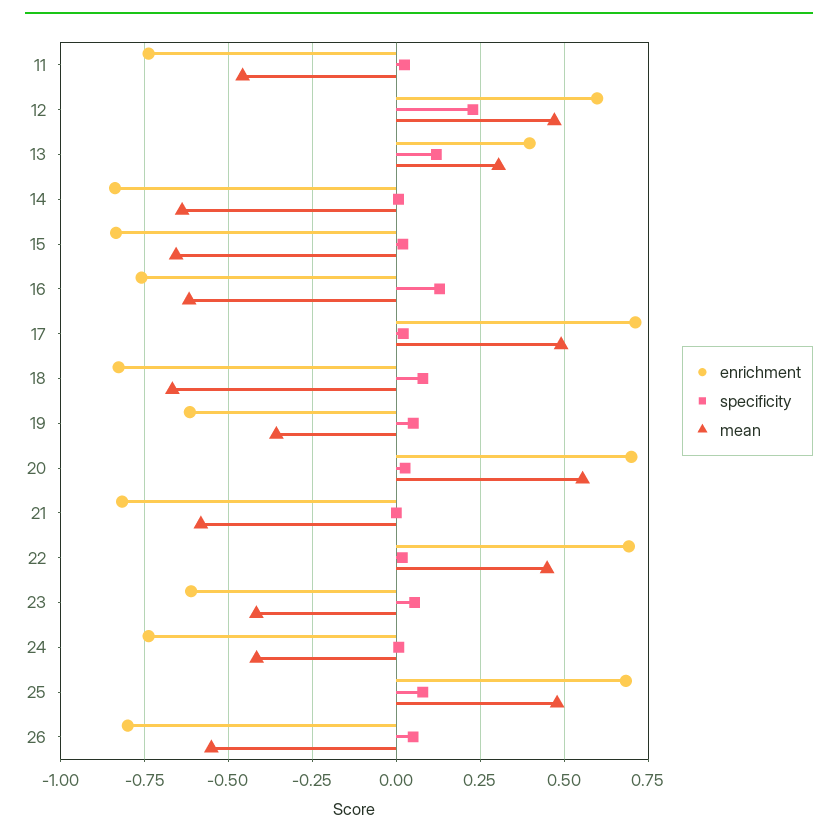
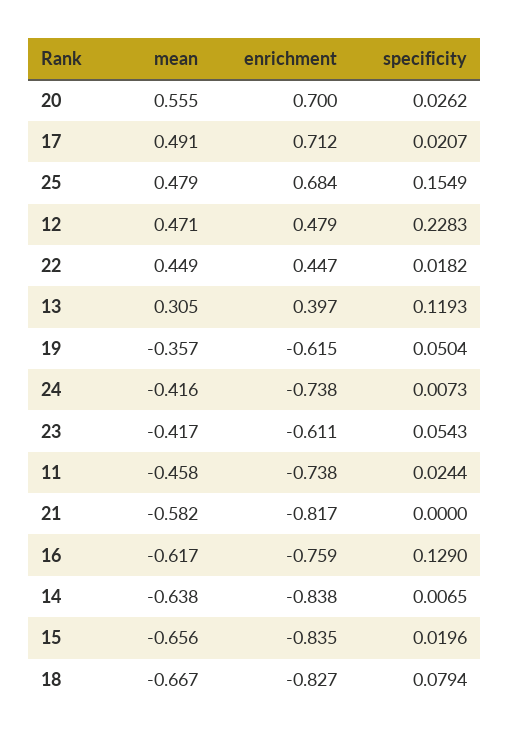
enrichment, 12: 0.6 -> 0.479
enrichment, 22: 0.7 -> 0.447
specificity, 25: 0.075 -> 0.1549
enrichment, 26: -0.8 -> none
specificity, 26: 0.05 -> none
mean, 26: -0.55 -> none

